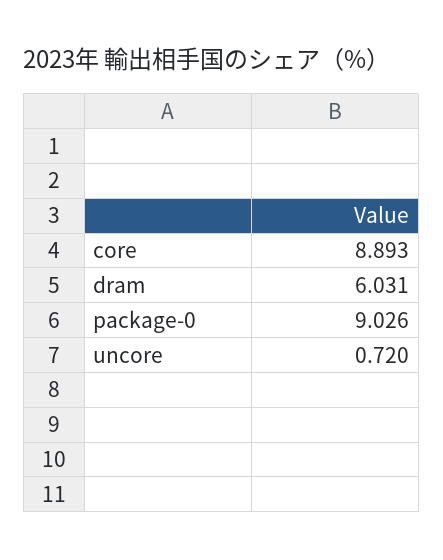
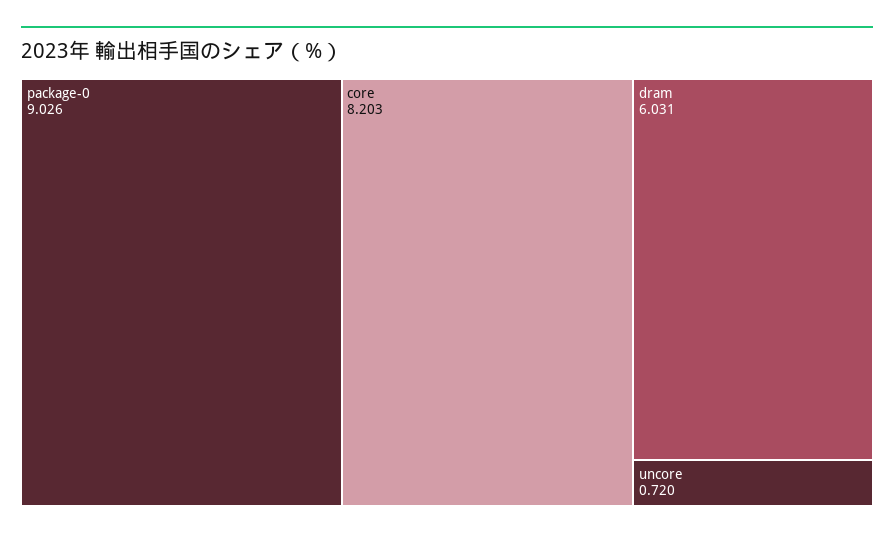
core: 8.893 -> 8.203

